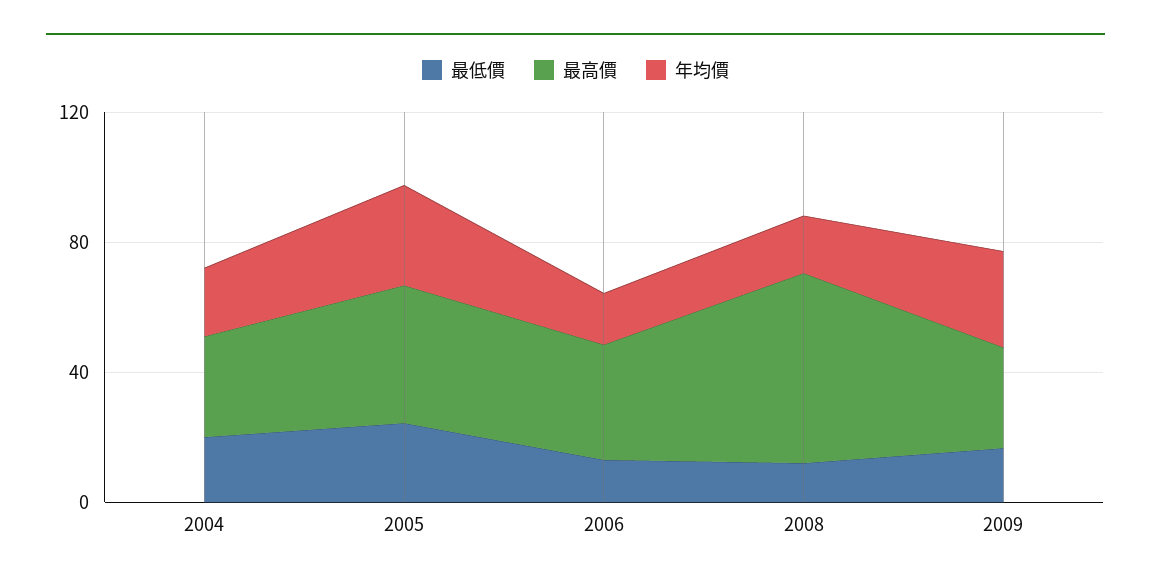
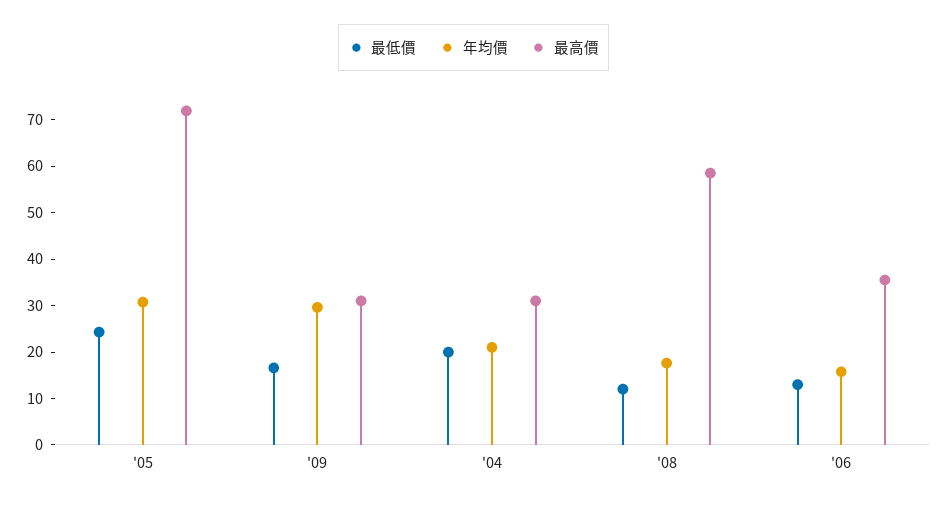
最高價, 2005: 40 -> 72

